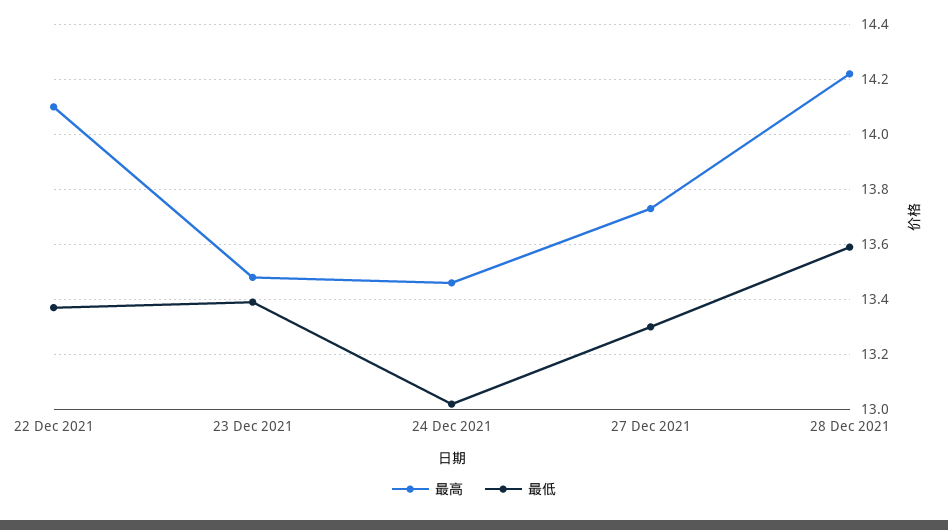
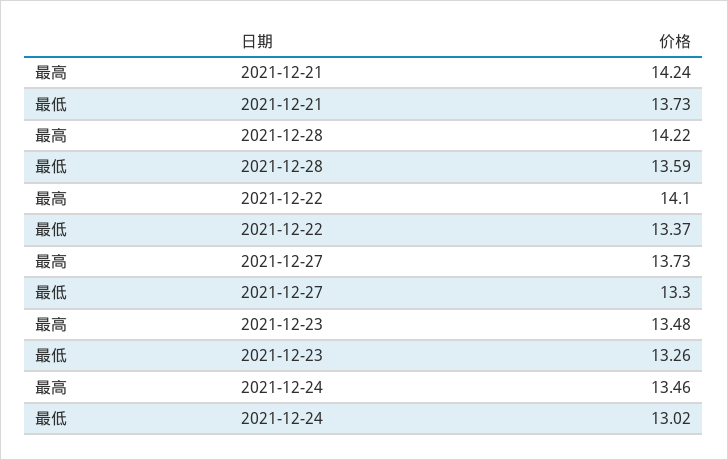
最低, 23 Dec 2021: 13.4 -> 13.26
最高, 2021-12-21: none -> 14.24
最低, 2021-12-21: none -> 13.73

